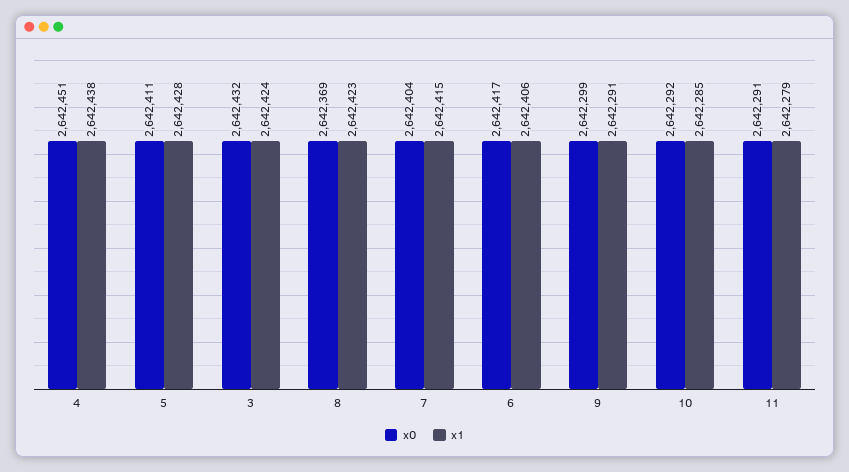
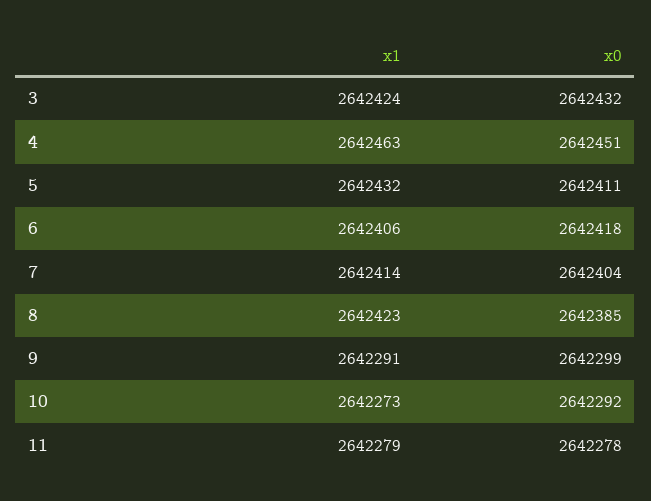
x1, 4: 2642438 -> 2642463
x1, 5: 2642428 -> 2642432
x0, 8: 2642369 -> 2642385
x1, 7: 2642415 -> 2642414
x0, 6: 2642417 -> 2642418
x1, 10: 2642285 -> 2642273
x0, 11: 2642291 -> 2642278

